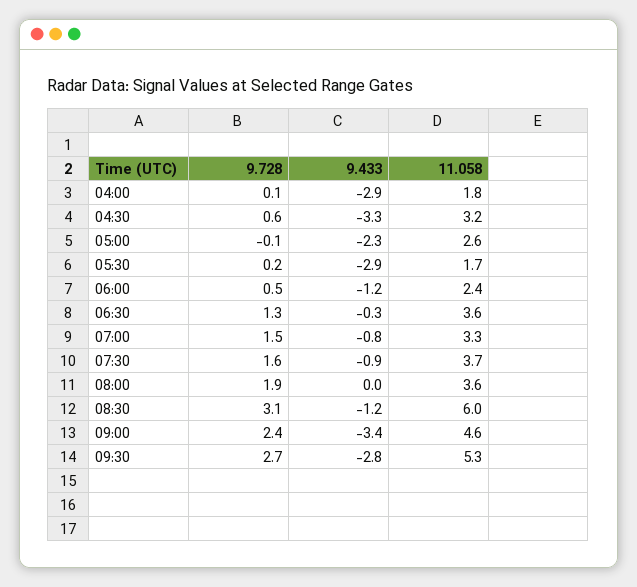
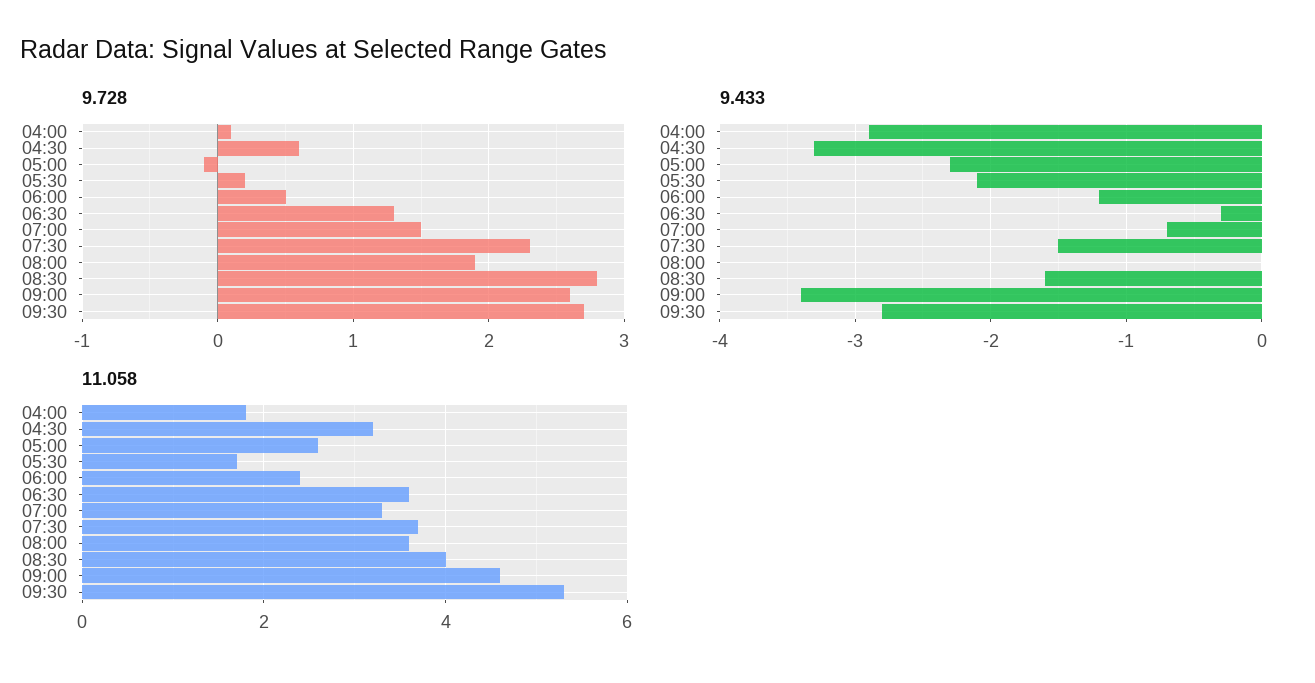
9.433, 05:30: -2.9 -> -2.1
9.433, 07:00: -0.8 -> -0.7
9.728, 07:30: 1.6 -> 2.3
9.433, 07:30: -0.9 -> -1.5
9.728, 08:30: 3.1 -> 2.8
9.433, 08:30: -1.2 -> -1.6
11.058, 08:30: 6 -> 4
9.728, 09:00: 2.4 -> 2.6

